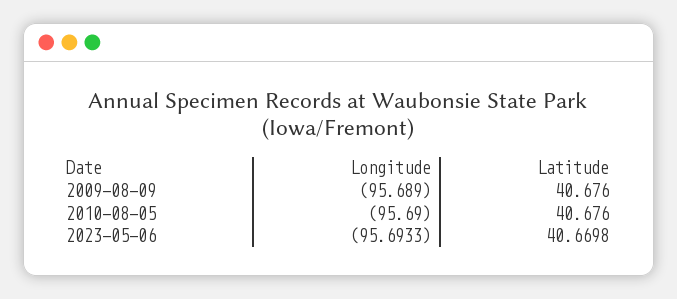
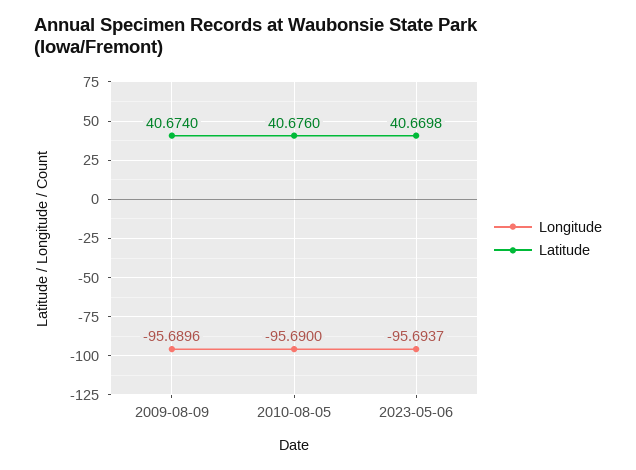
Longitude, 2009-08-09: -95.689 -> -95.6896
Latitude, 2009-08-09: 40.676 -> 40.674
Longitude, 2023-05-06: -95.6933 -> -95.6937

